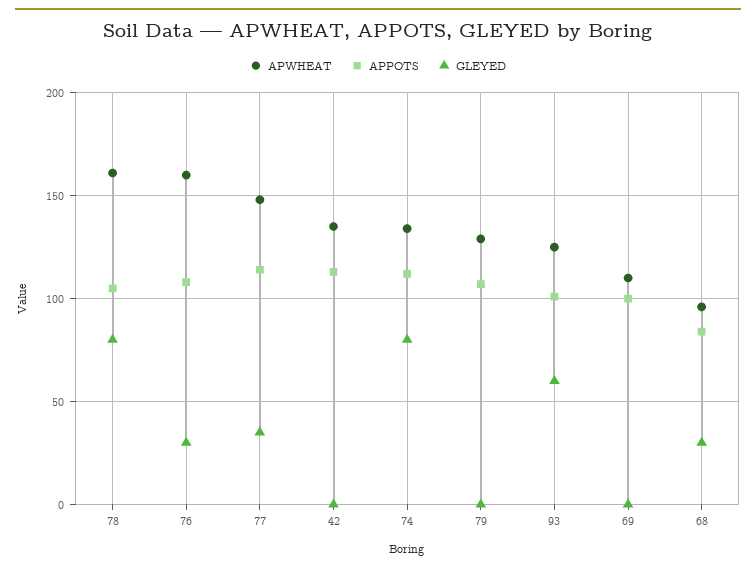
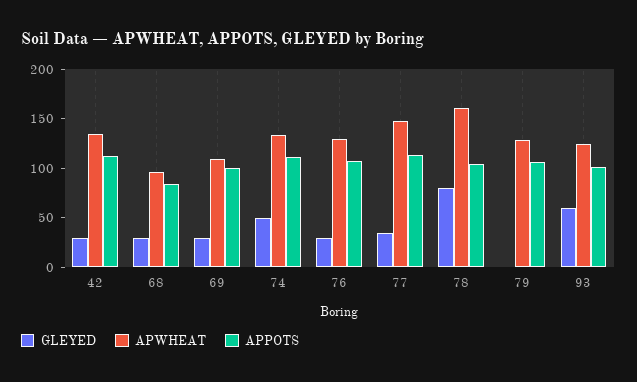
APWHEAT, 76: 160 -> 130
GLEYED, 42: 0 -> 30
GLEYED, 74: 80 -> 50
GLEYED, 69: 0 -> 30

